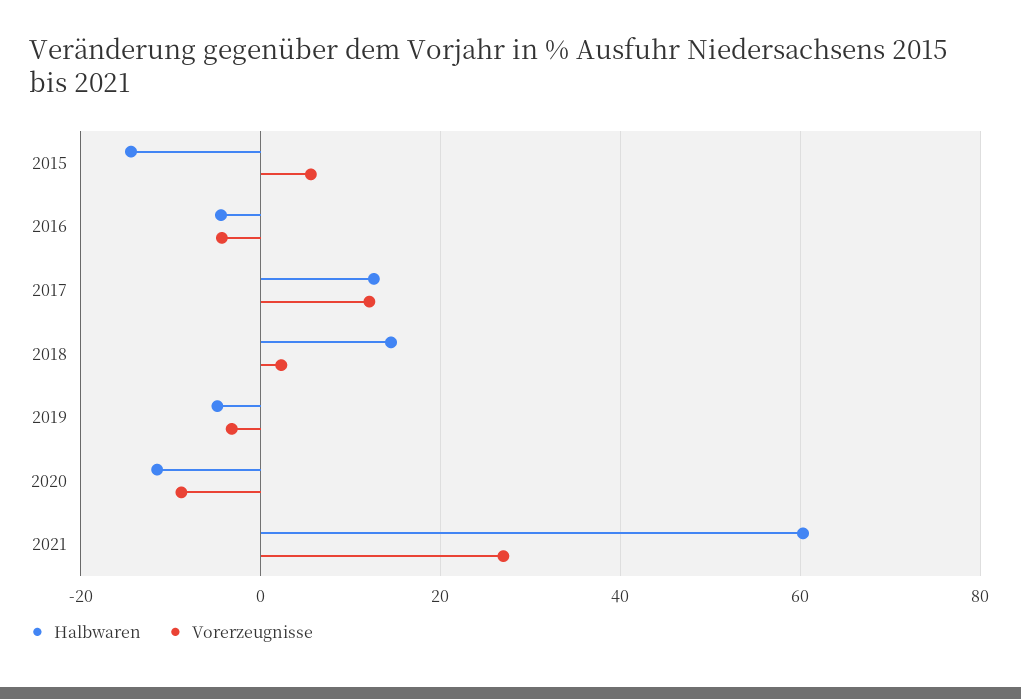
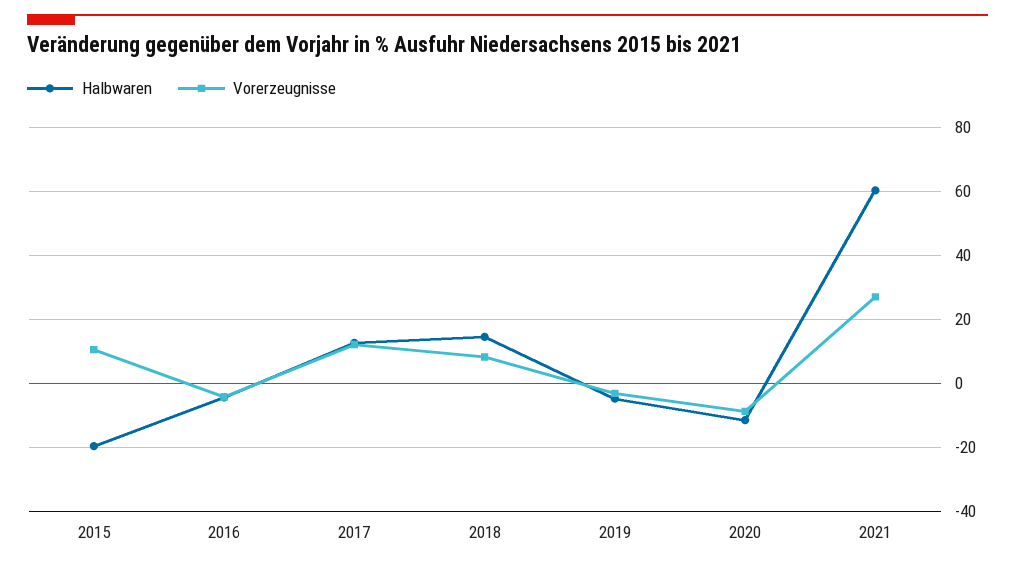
Halbwaren, 2015: -14 -> -20
Vorerzeugnisse, 2015: 6 -> 10
Vorerzeugnisse, 2018: 2 -> 8

